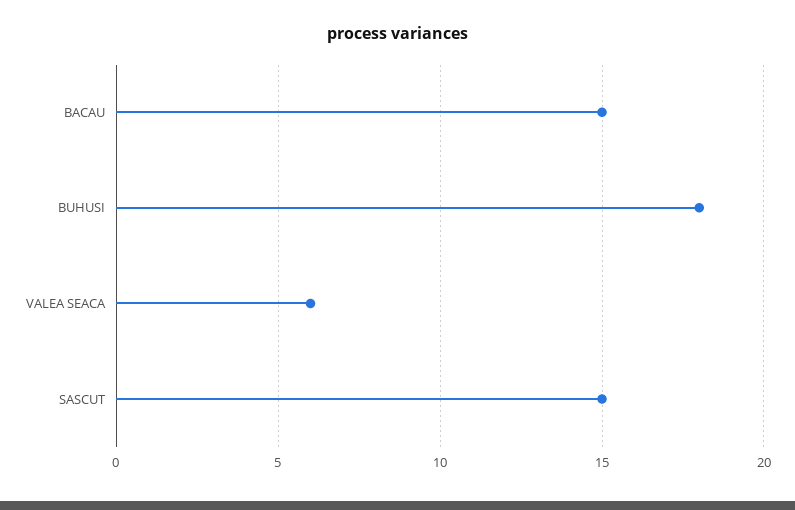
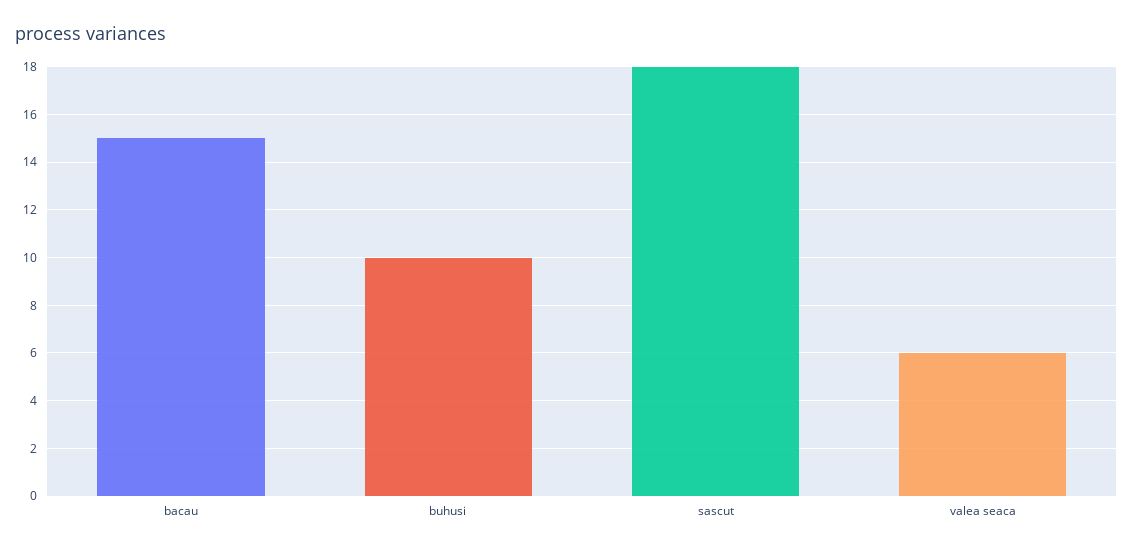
BUHUSI: 18 -> 10
SASCUT: 15 -> 18

